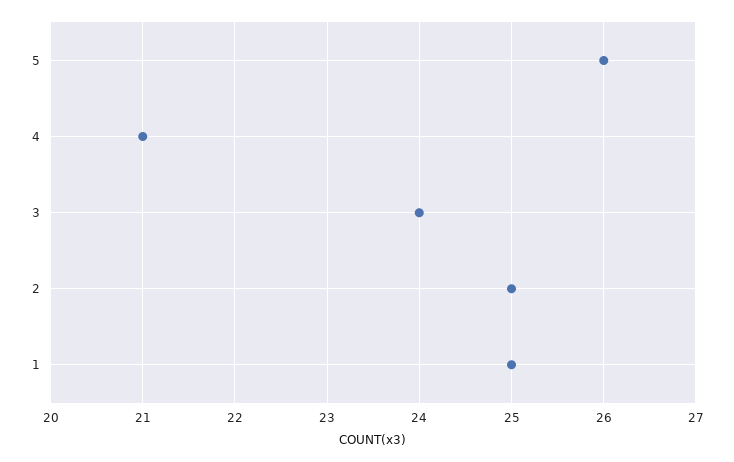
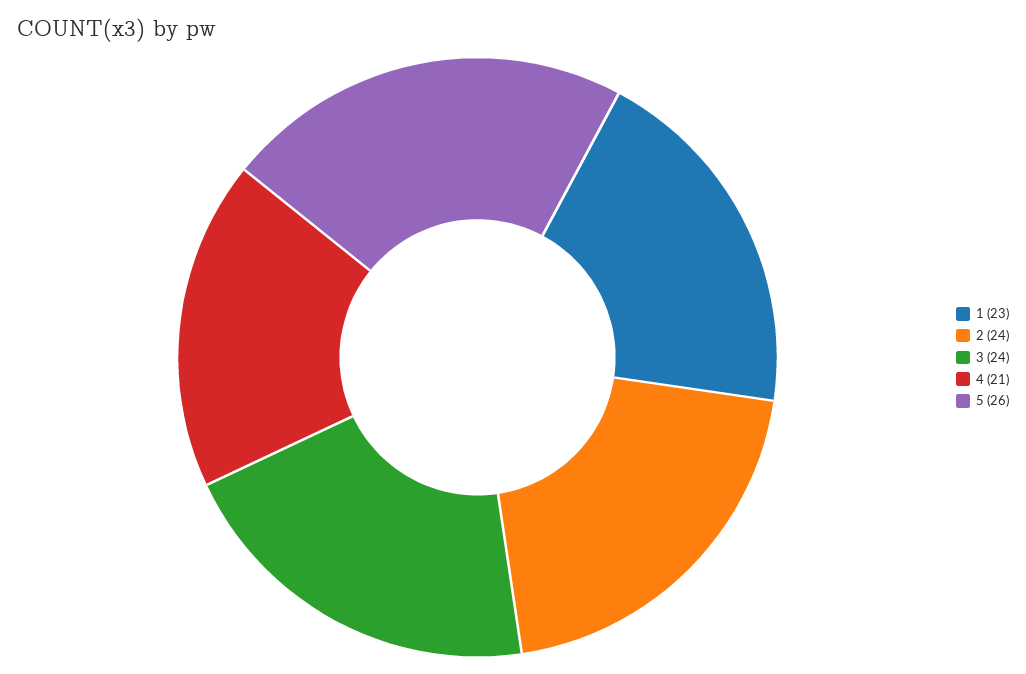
2: 25 -> 24
1: 25 -> 23

